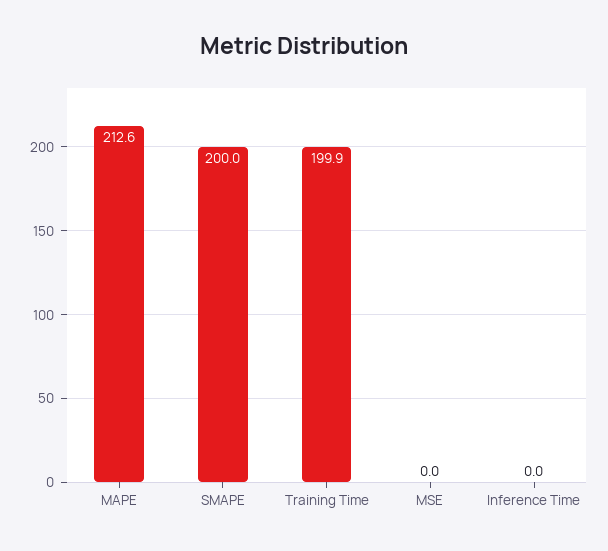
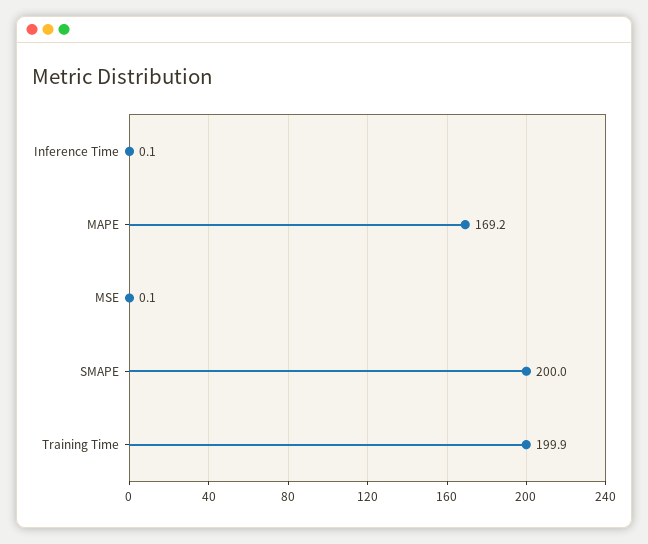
MAPE: 212.6 -> 169.2
MSE: 0 -> 0.1
Inference Time: 0 -> 0.1

